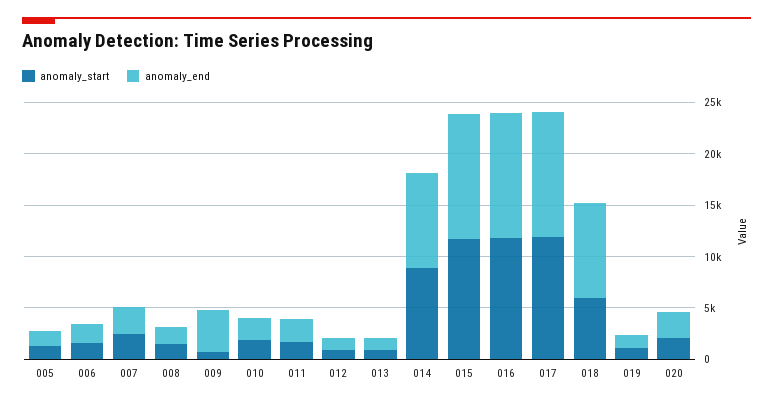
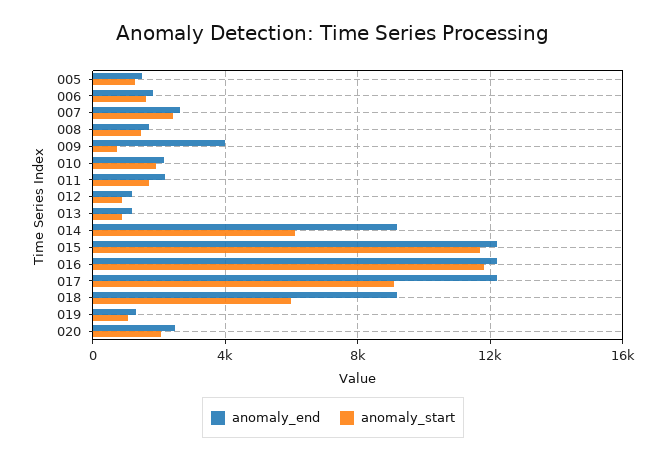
anomaly_start, 014: 9000 -> 6000
anomaly_start, 017: 12000 -> 9000

